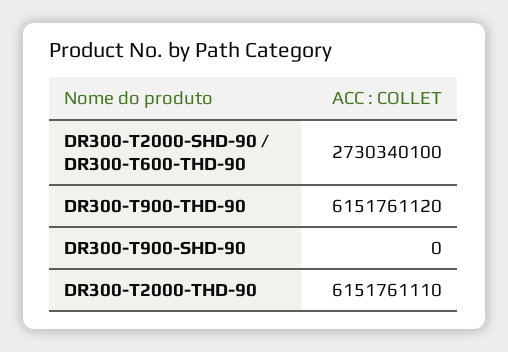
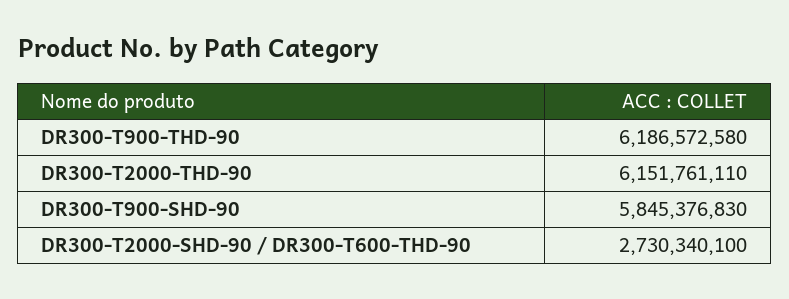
DR300-T900-THD-90: 6151761120 -> 6186572580
DR300-T900-SHD-90: 0 -> 5845376830

